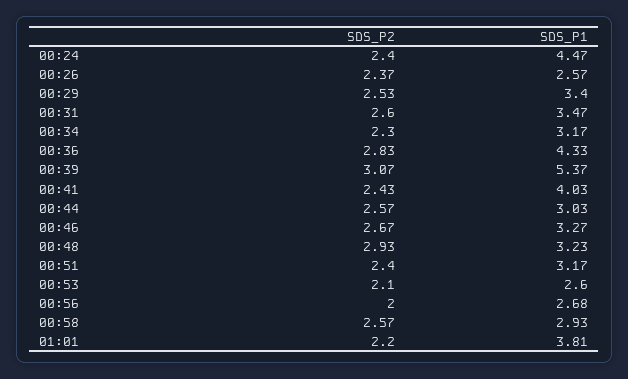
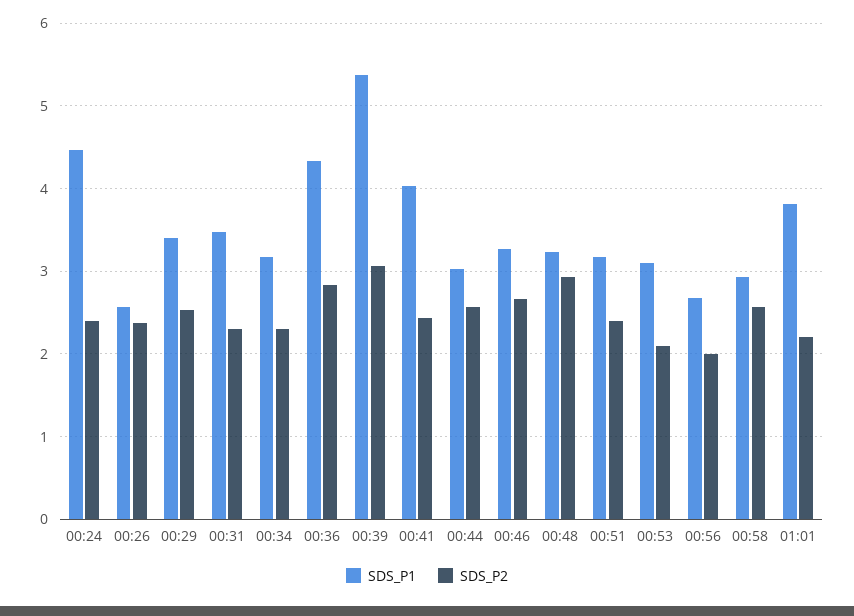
SDS_P2, 00:31: 2.6 -> 2.3
SDS_P1, 00:53: 2.6 -> 3.1

